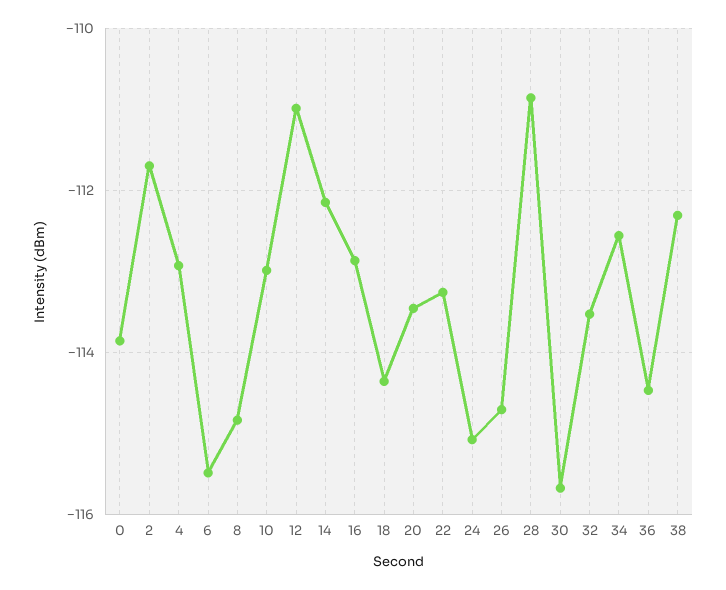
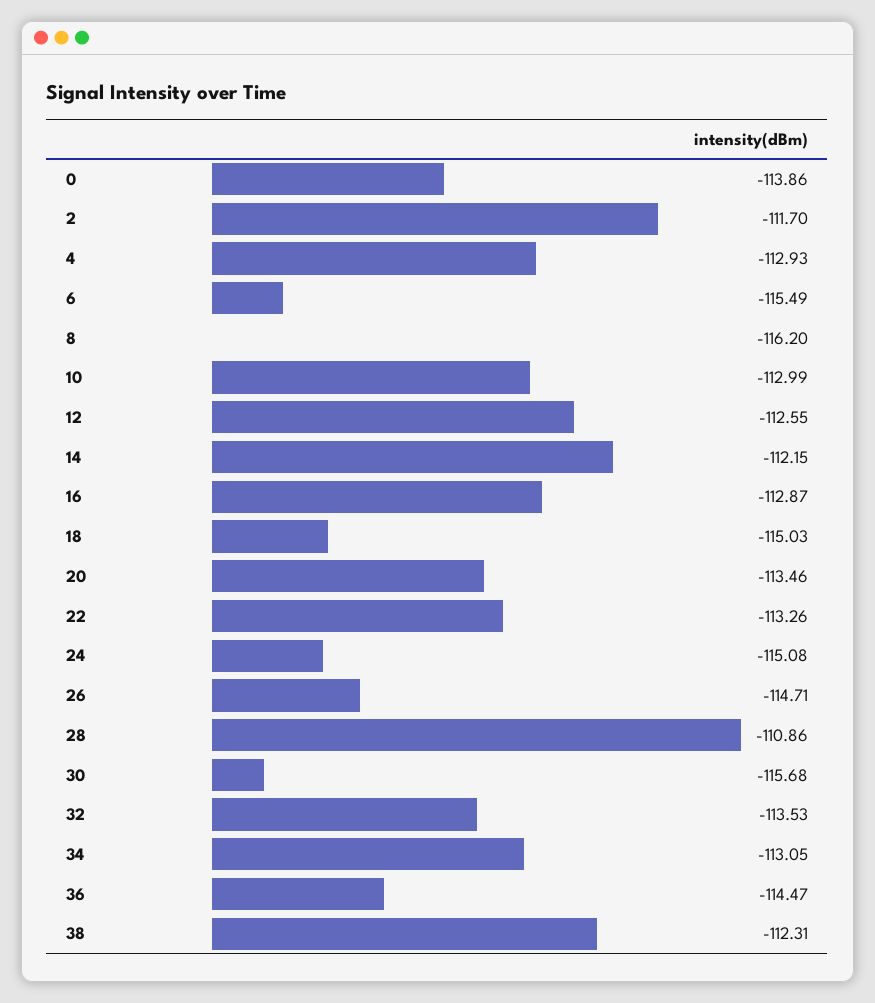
8: -114.8 -> -116.2
12: -111 -> -112.55
18: -114.4 -> -115.03
34: -112.6 -> -113.05

